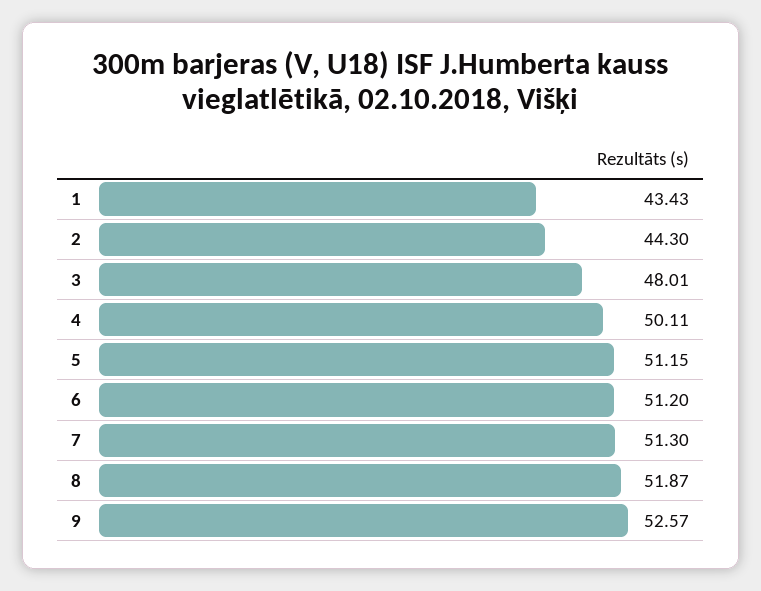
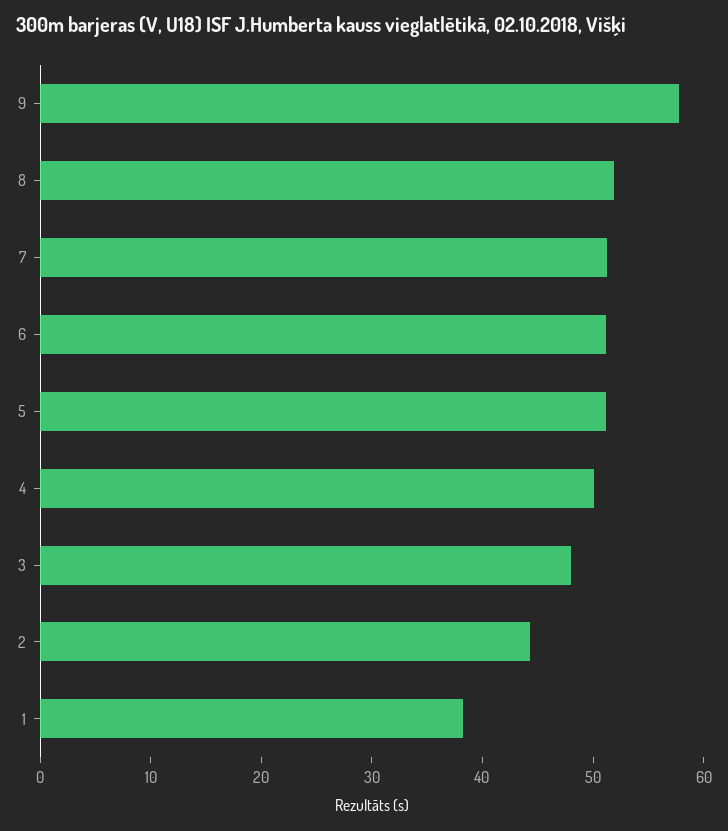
1: 43.43 -> 38
9: 52.57 -> 58

